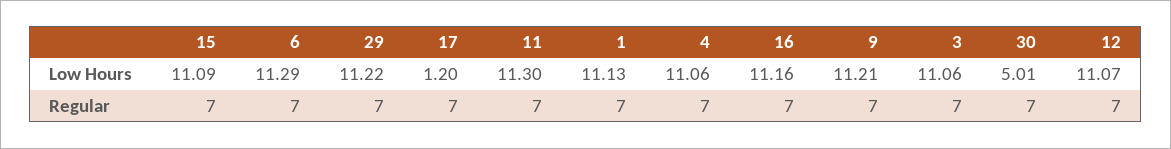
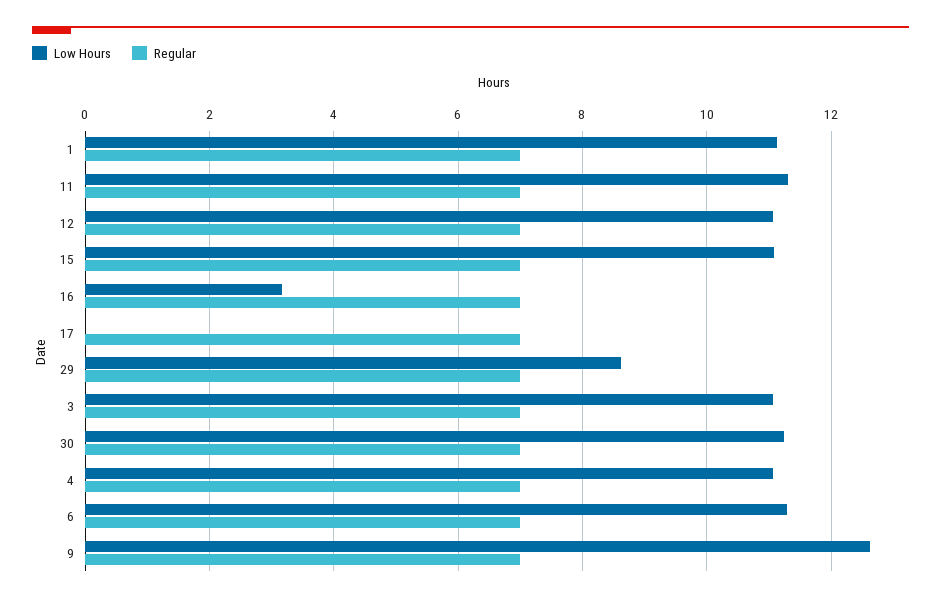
Low Hours, 29: 11.22 -> 8.6
Low Hours, 17: 1.2 -> 0
Low Hours, 16: 11.16 -> 3.2
Low Hours, 9: 11.21 -> 12.6
Low Hours, 30: 5.01 -> 11.2

